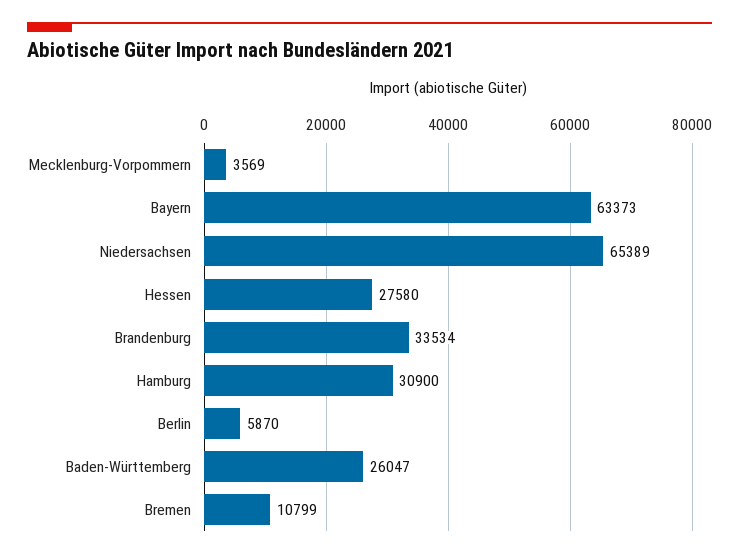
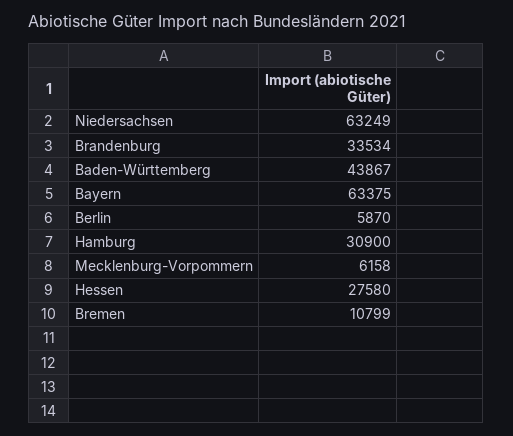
Mecklenburg-Vorpommern: 3569 -> 6158
Bayern: 63373 -> 63375
Niedersachsen: 65389 -> 63249
Baden-Württemberg: 26047 -> 43867

